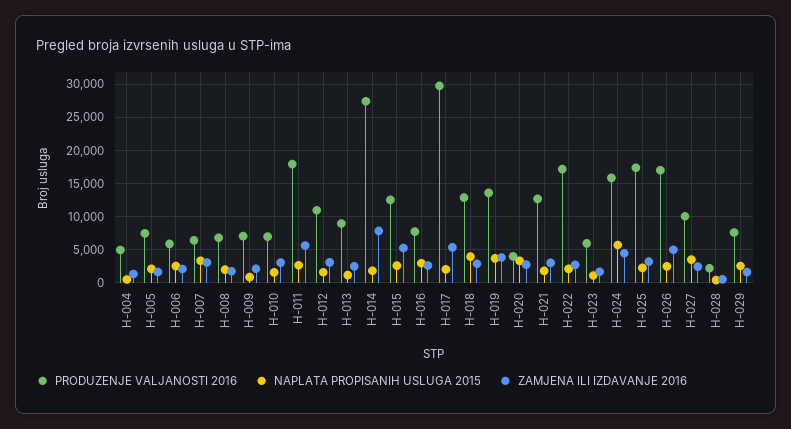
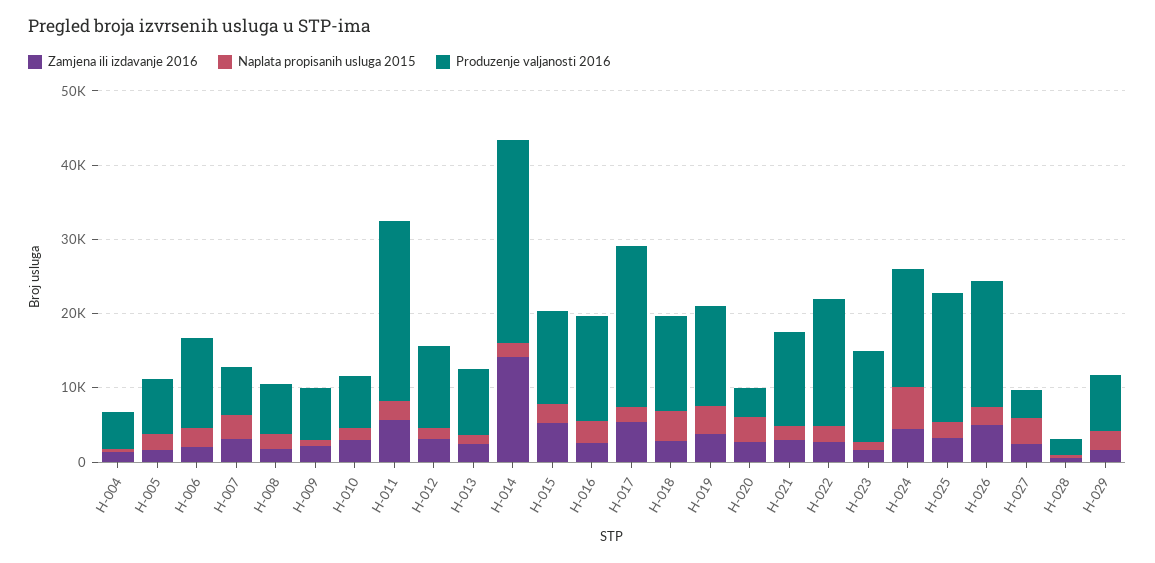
PRODUZENJE VALJANOSTI 2016, H-006: 6000 -> 12000
PRODUZENJE VALJANOSTI 2016, H-011: 18000 -> 24000
ZAMJENA ILI IZDAVANJE 2016, H-014: 8000 -> 14000
PRODUZENJE VALJANOSTI 2016, H-016: 8000 -> 14000
PRODUZENJE VALJANOSTI 2016, H-017: 30000 -> 22000
PRODUZENJE VALJANOSTI 2016, H-023: 6000 -> 12000
PRODUZENJE VALJANOSTI 2016, H-027: 10000 -> 4000

